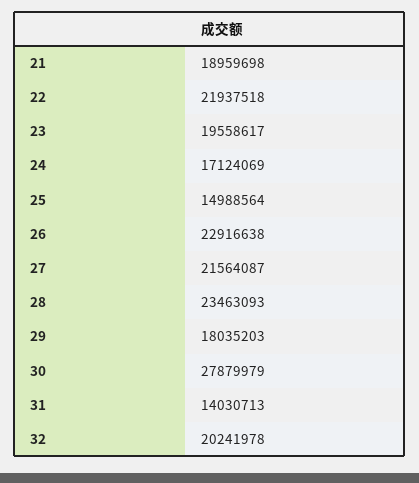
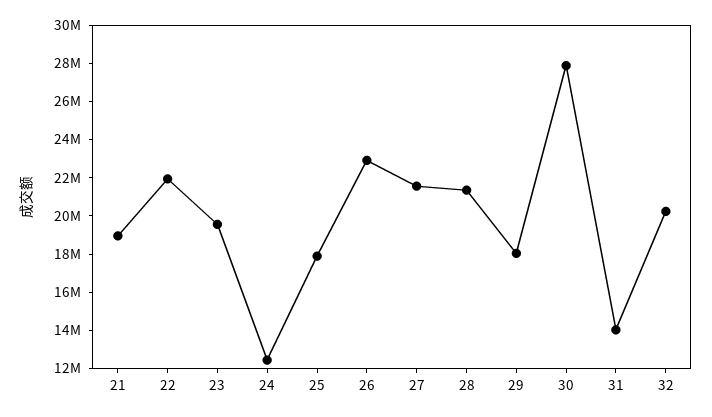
24: 17124069 -> 12500000
25: 14988564 -> 18000000
28: 23463093 -> 21500000

